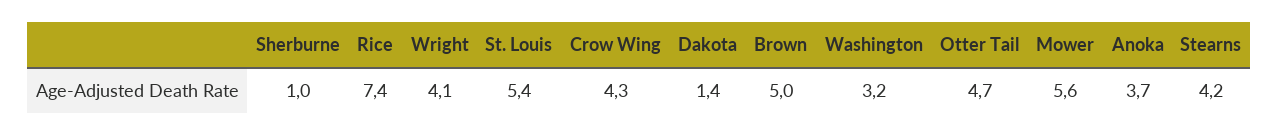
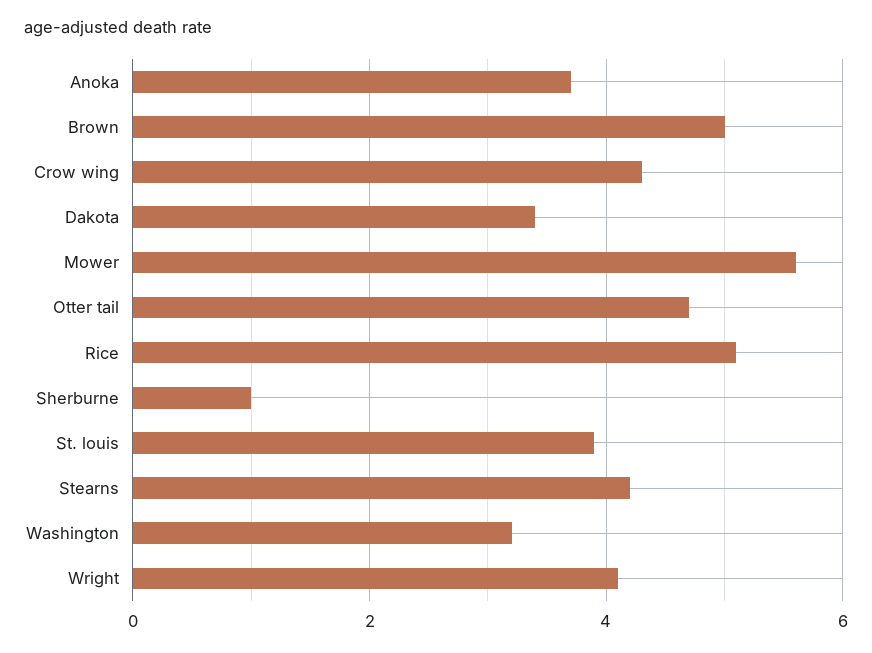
Rice: 7.4 -> 5
St. Louis: 5.4 -> 4
Dakota: 1.4 -> 3.5

